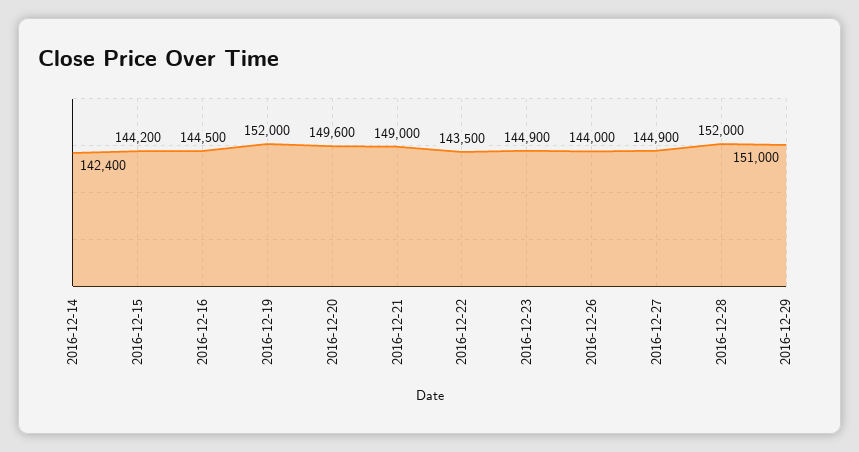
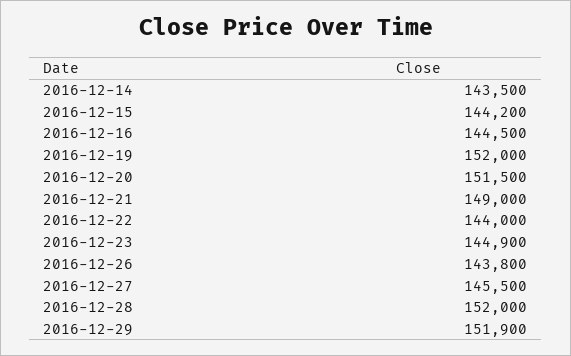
2016-12-14: 142400 -> 143500
2016-12-20: 149600 -> 151500
2016-12-22: 143500 -> 144000
2016-12-26: 144000 -> 143800
2016-12-27: 144900 -> 145500
2016-12-29: 151000 -> 151900

